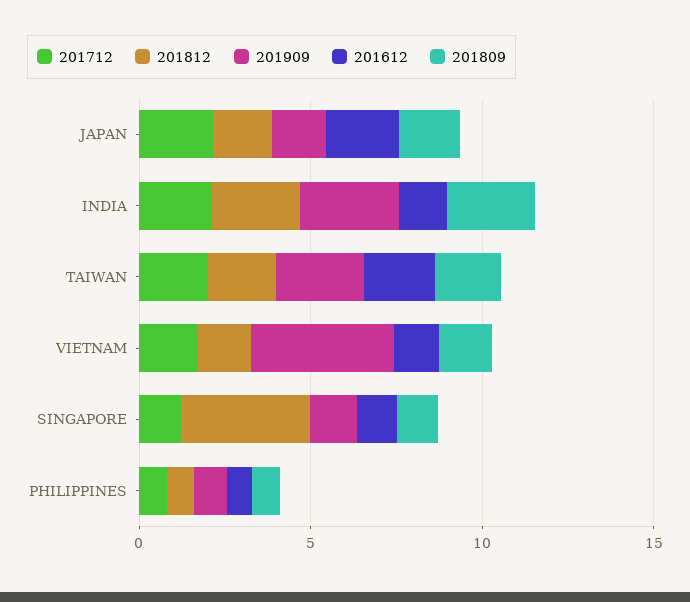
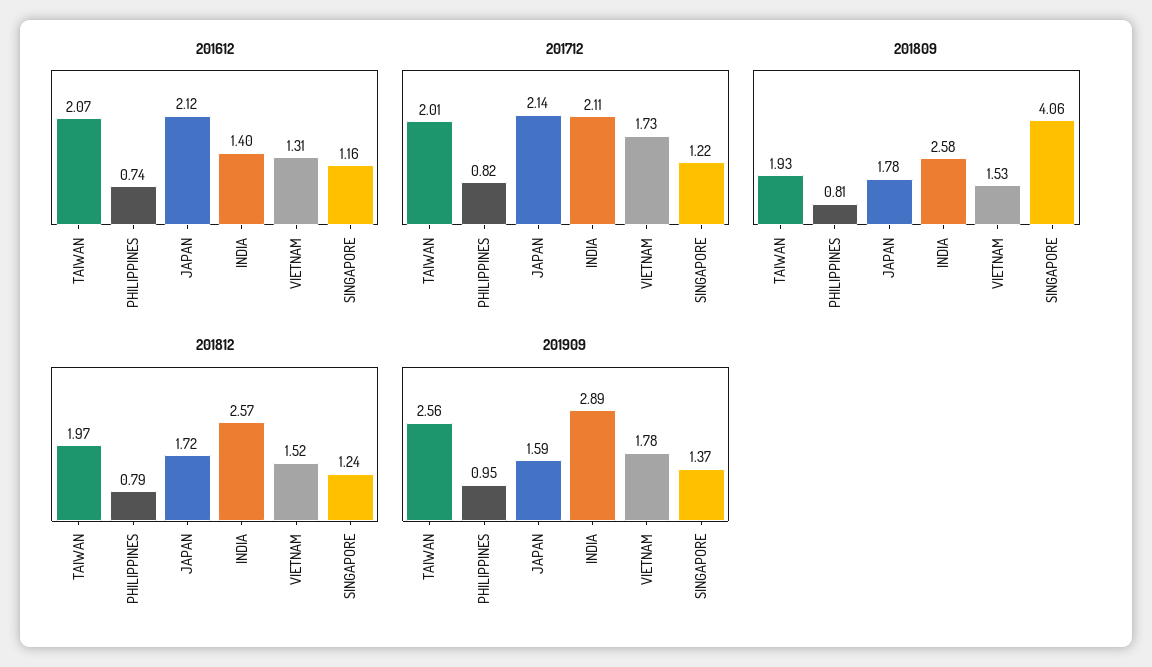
201909, VIETNAM: 4 -> 1.78
201812, SINGAPORE: 4 -> 1.24
201809, SINGAPORE: 1 -> 4.06

